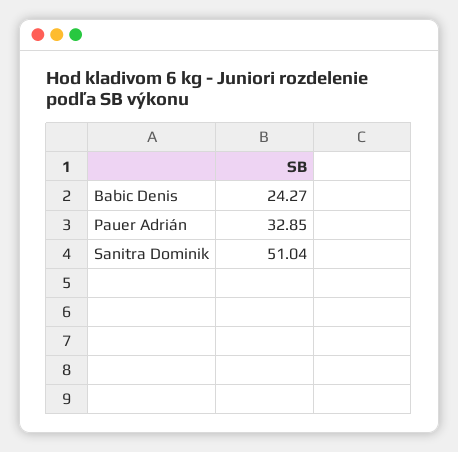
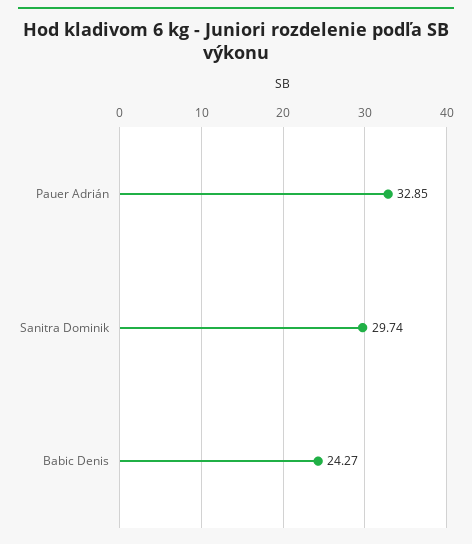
Sanitra Dominik: 51.04 -> 29.74

